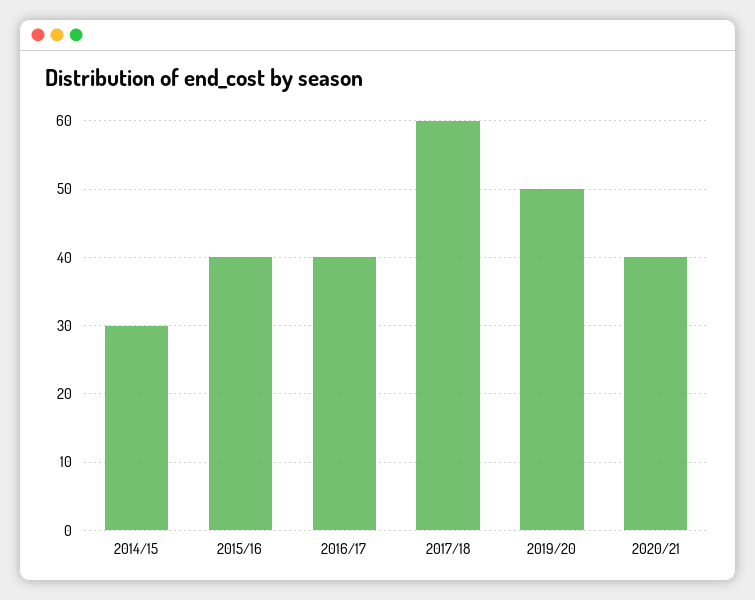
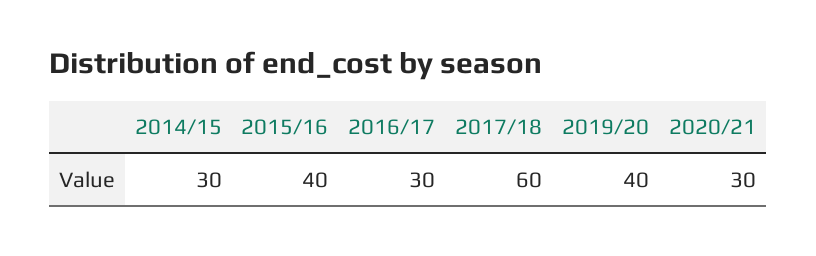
2016/17: 40 -> 30
2019/20: 50 -> 40
2020/21: 40 -> 30

